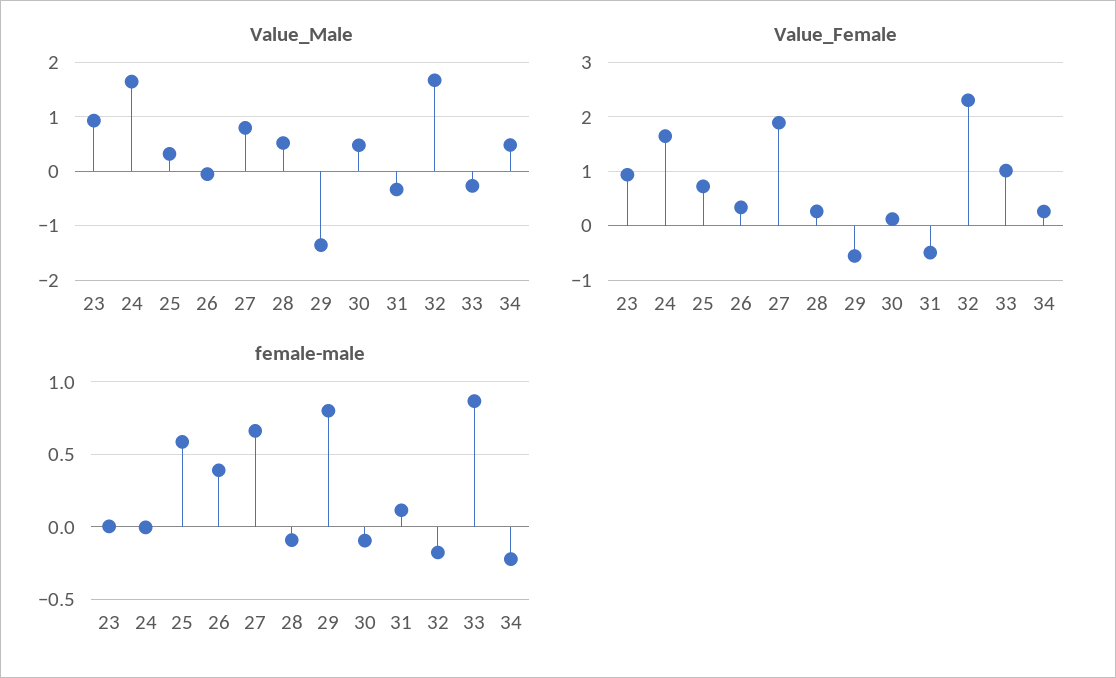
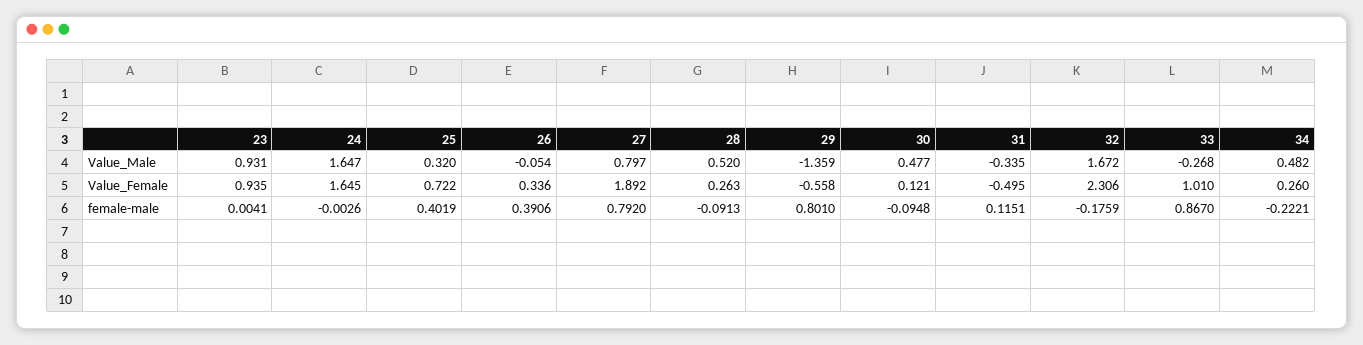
female-male, 25: 0.6 -> 0.4019
female-male, 27: 0.65 -> 0.792

